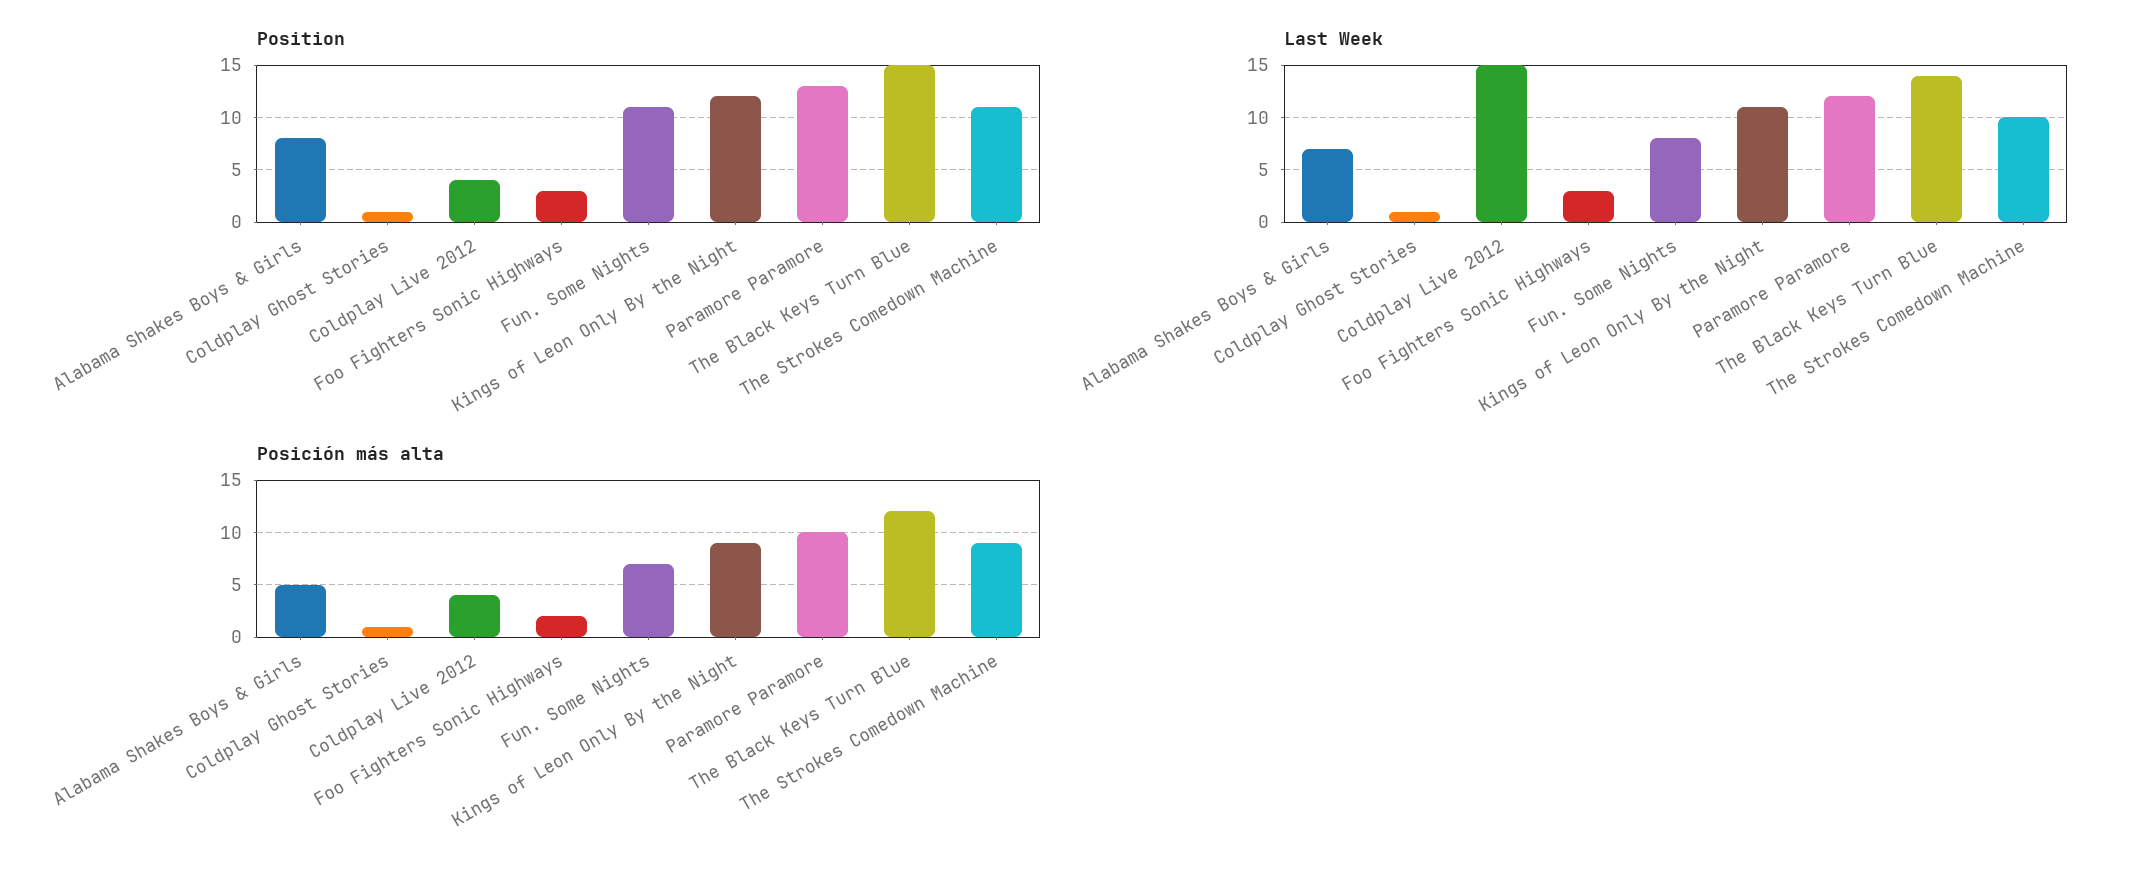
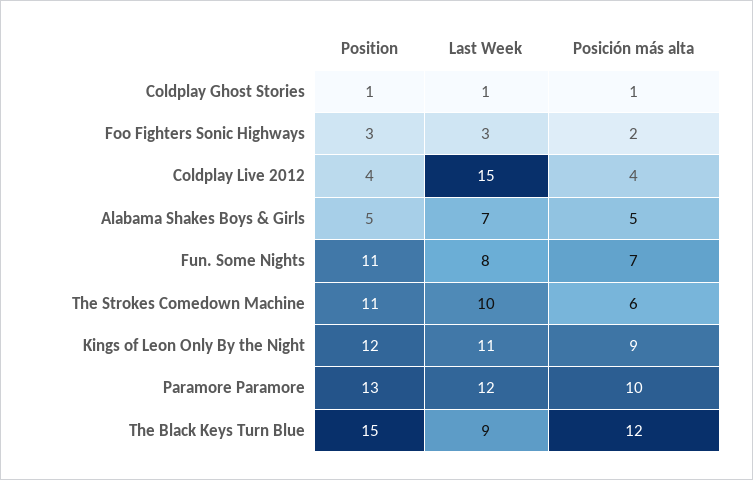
Position, Alabama Shakes Boys & Girls: 8 -> 5
Last Week, The Black Keys Turn Blue: 14 -> 9
Posición más alta, The Strokes Comedown Machine: 9 -> 6

